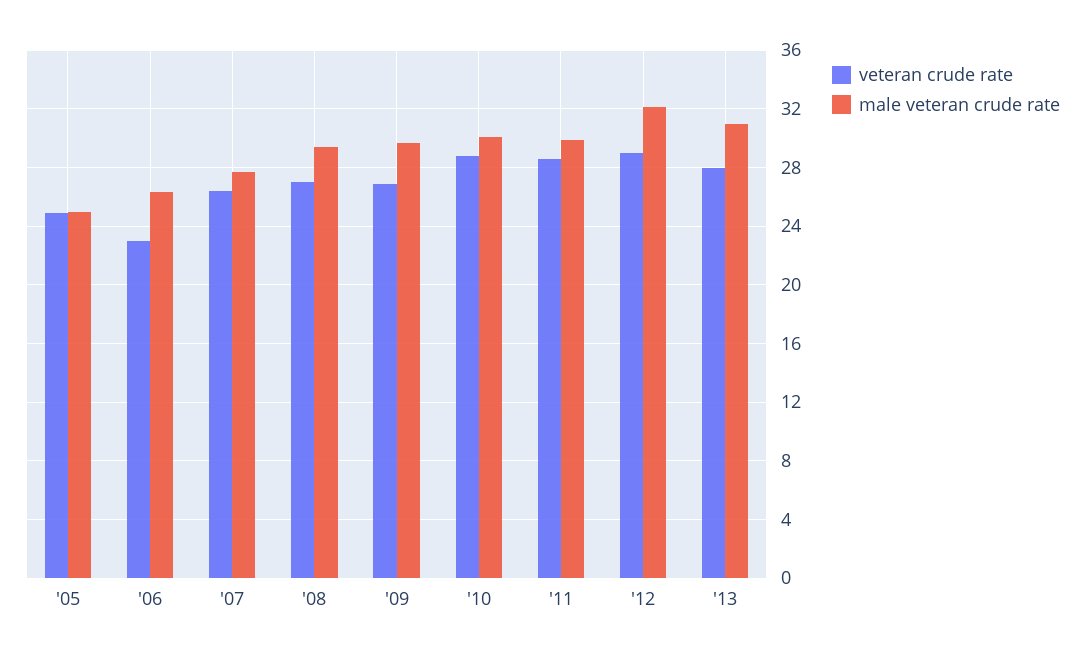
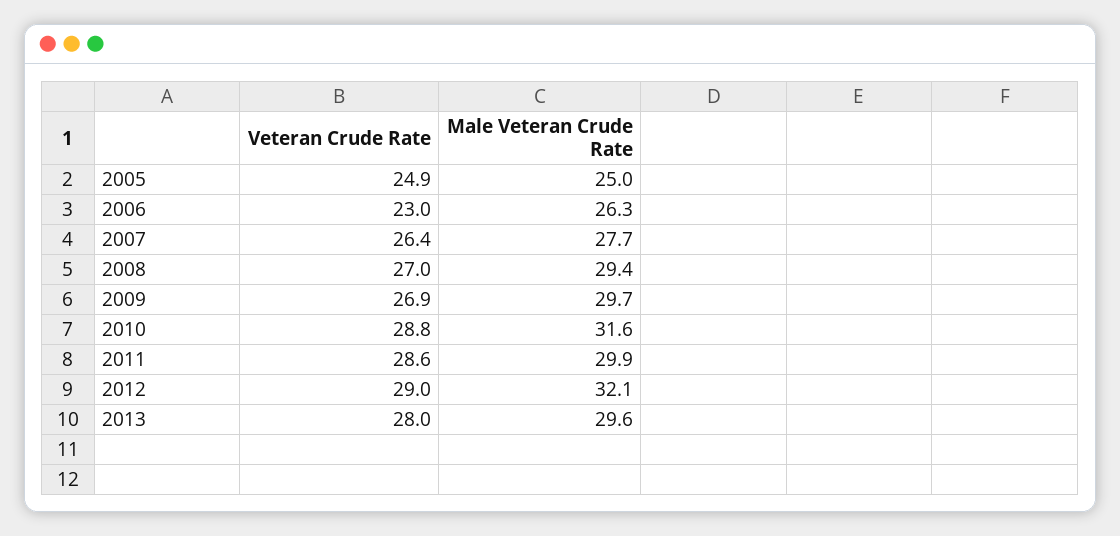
male veteran crude rate, '10: 30 -> 31.6
male veteran crude rate, '13: 31 -> 29.6

